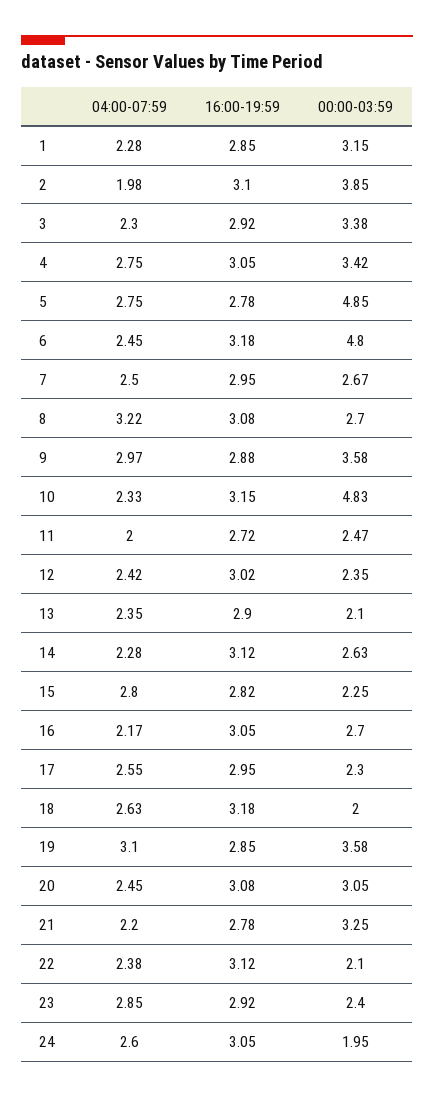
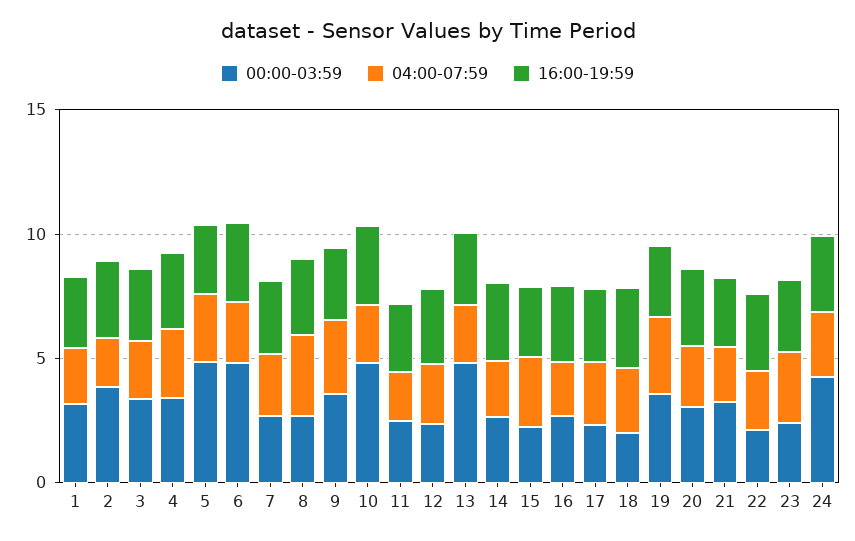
00:00-03:59, 13: 2.1 -> 5
00:00-03:59, 24: 1.95 -> 4

